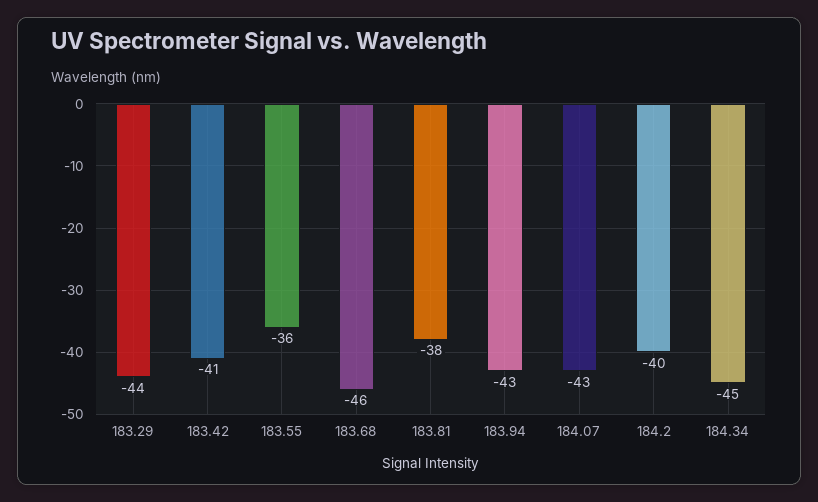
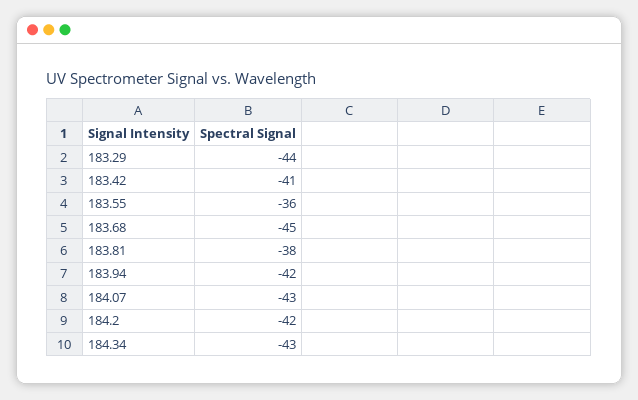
183.68: -46 -> -45
183.94: -43 -> -42
184.2: -40 -> -42
184.34: -45 -> -43

